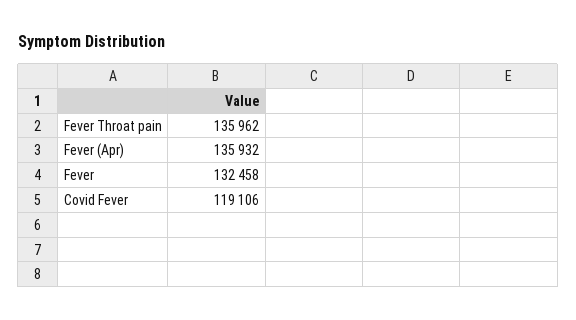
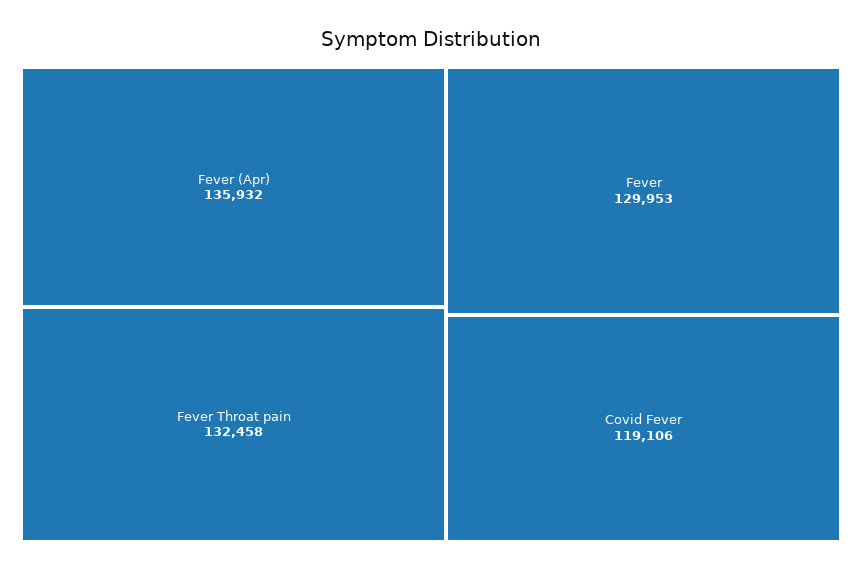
Fever Throat pain: 135962 -> 132458
Fever: 132458 -> 129953

